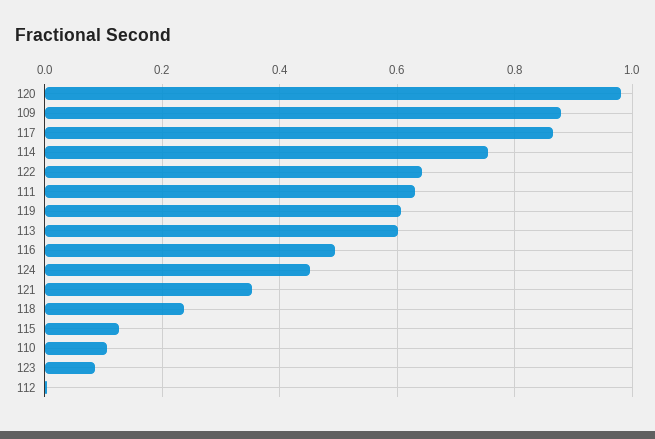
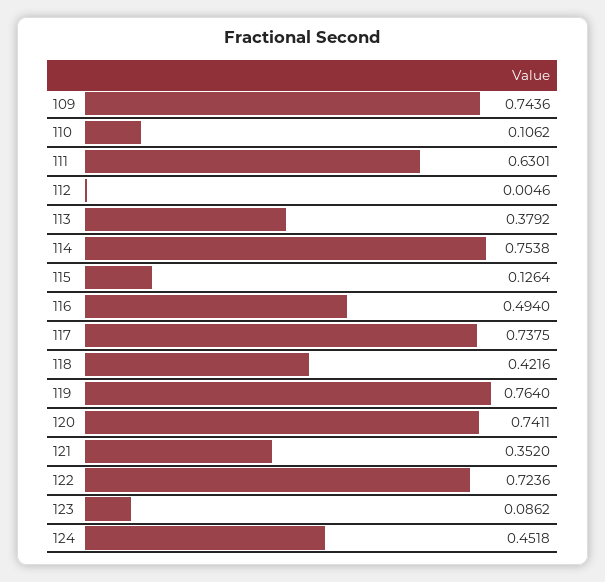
120: 0.98 -> 0.7411
109: 0.88 -> 0.7436
117: 0.86 -> 0.7375
122: 0.64 -> 0.7236
119: 0.6 -> 0.764
113: 0.6 -> 0.3792
118: 0.24 -> 0.4216

